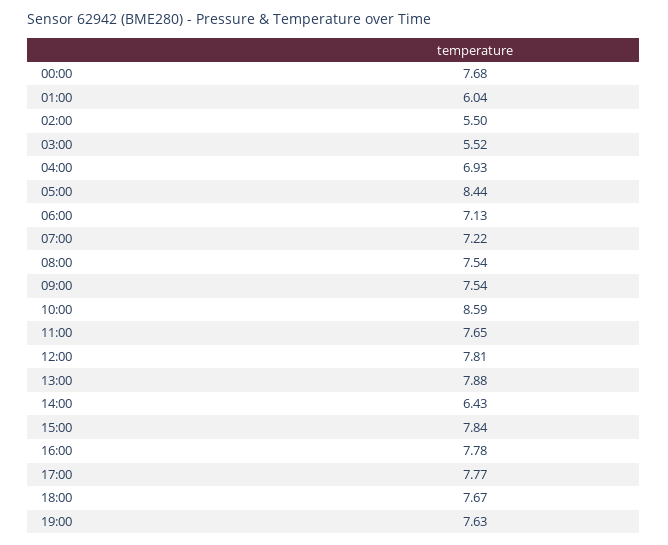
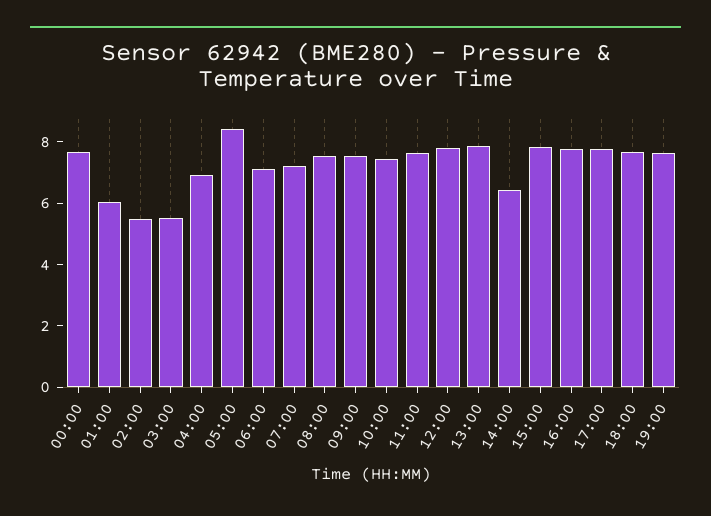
10:00: 8.59 -> 7.5

